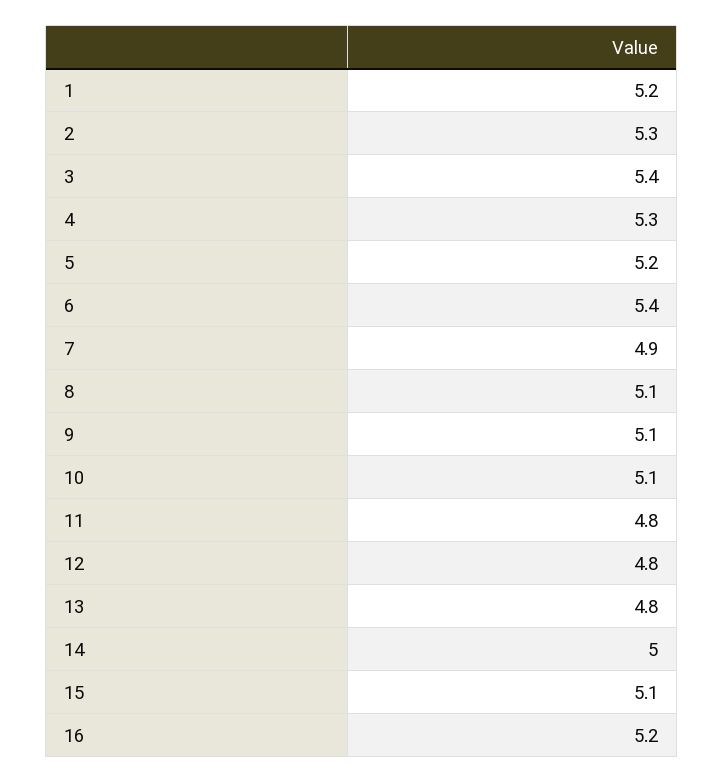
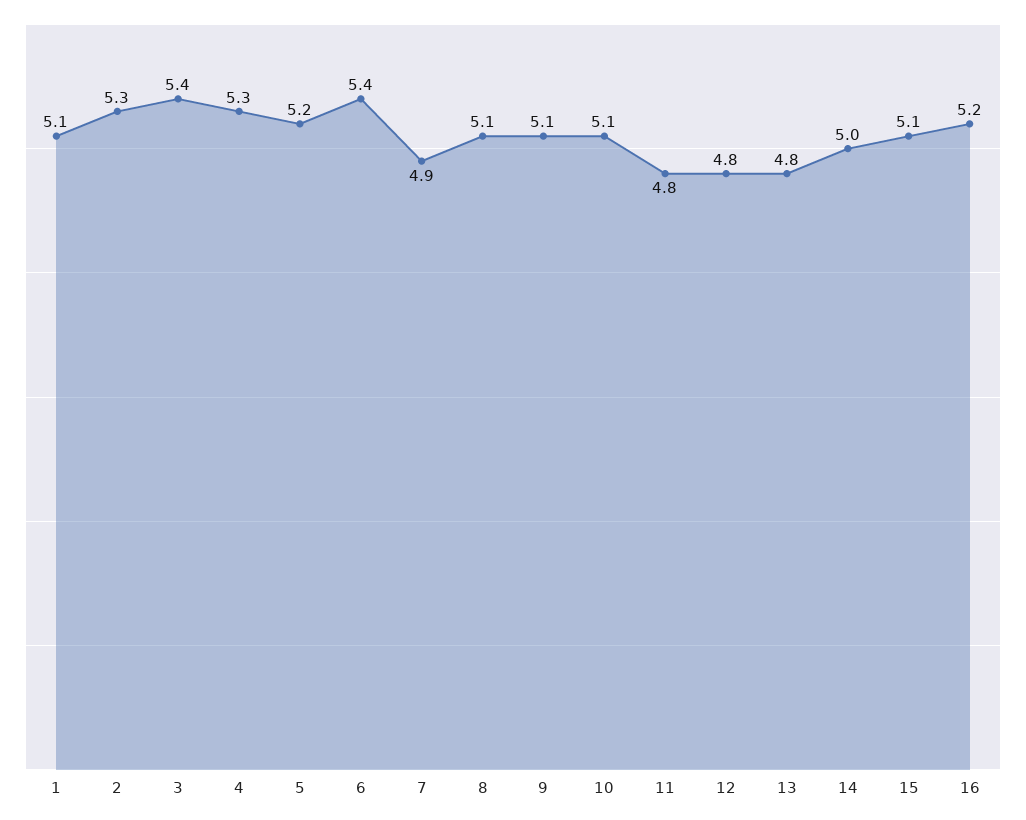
1: 5.2 -> 5.1

